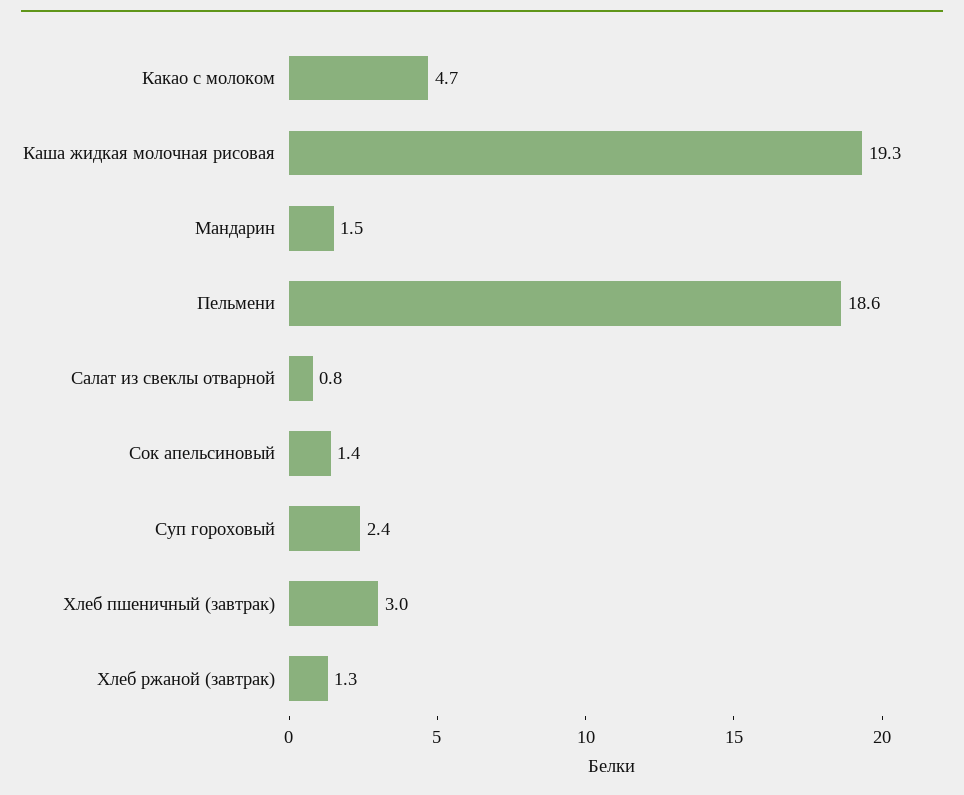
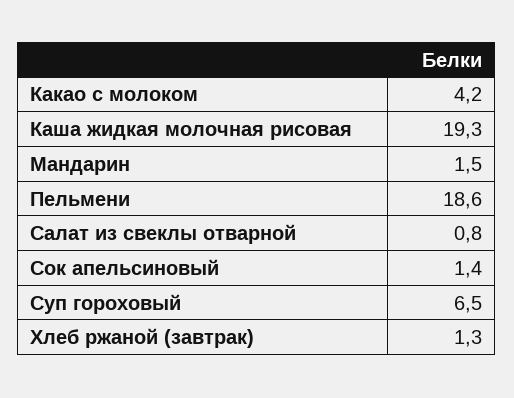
Какао с молоком: 4.7 -> 4.2
Суп гороховый: 2.4 -> 6.5
Хлеб пшеничный (завтрак): 3 -> none

